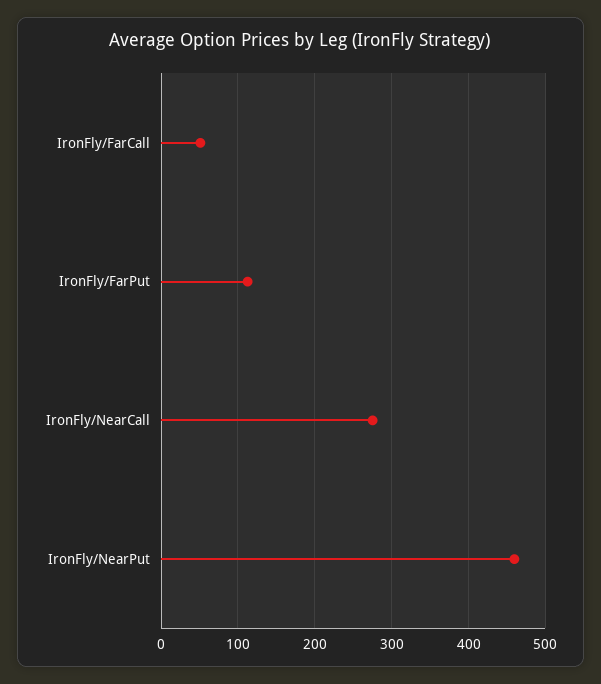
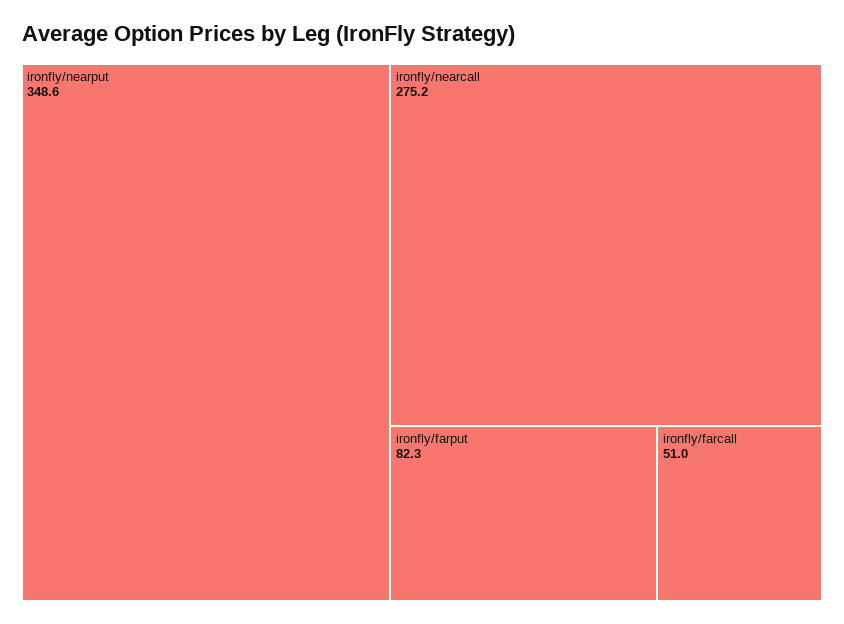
IronFly/FarPut: 110 -> 82.3
IronFly/NearPut: 460 -> 348.6

